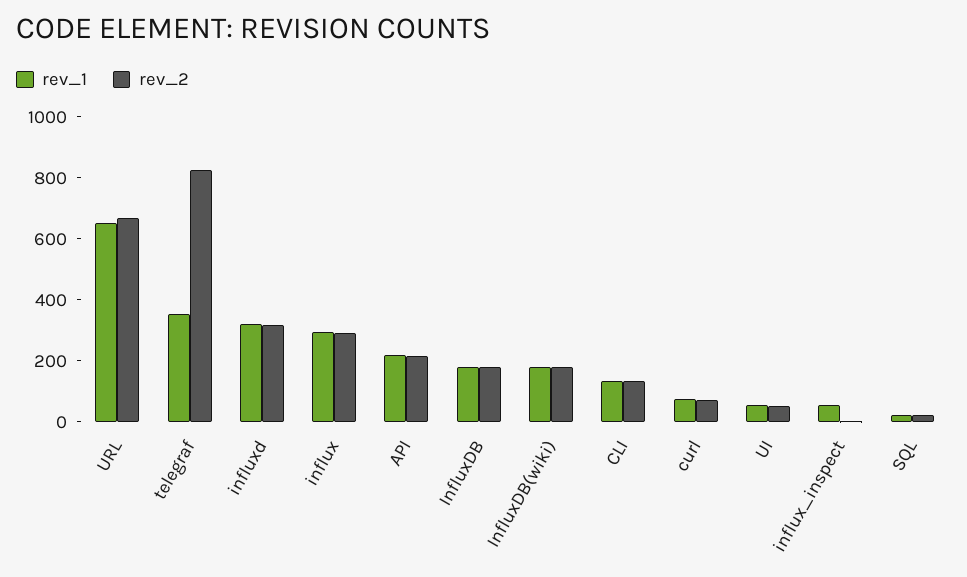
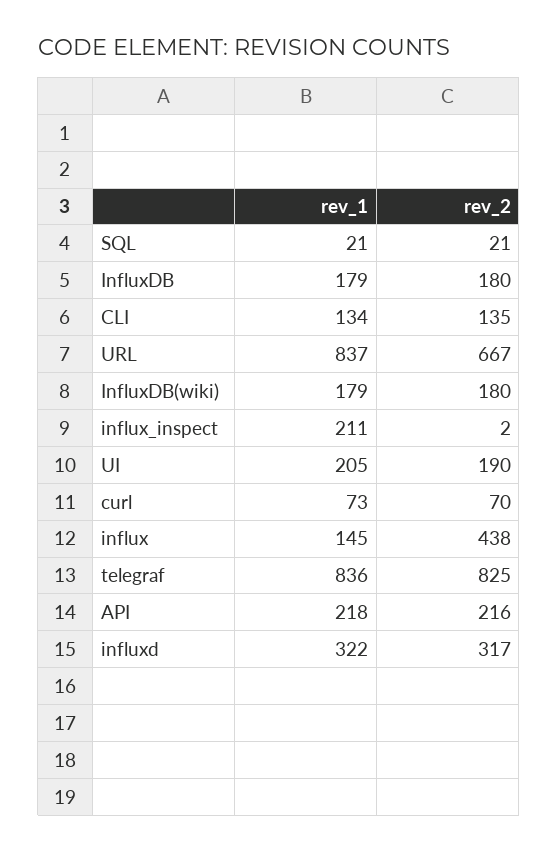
rev_1, URL: 650 -> 837
rev_1, telegraf: 350 -> 836
rev_1, influx: 300 -> 145
rev_2, influx: 300 -> 438
rev_1, UI: 50 -> 205
rev_2, UI: 50 -> 190
rev_1, influx_inspect: 50 -> 211

